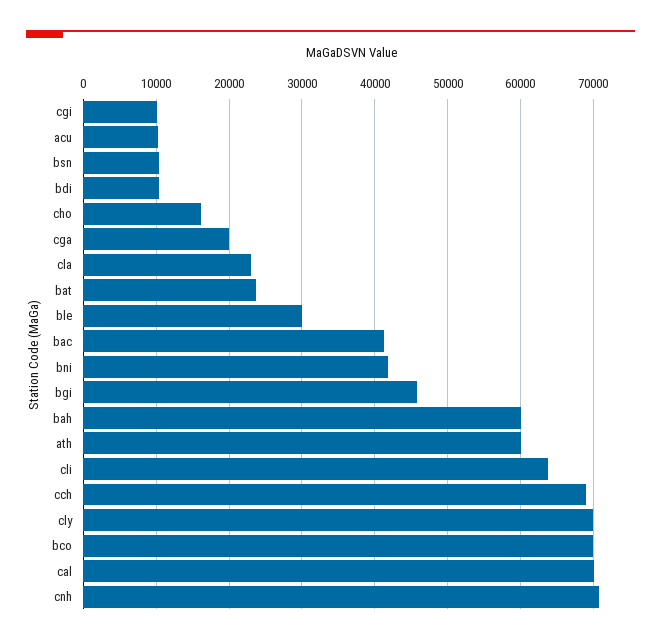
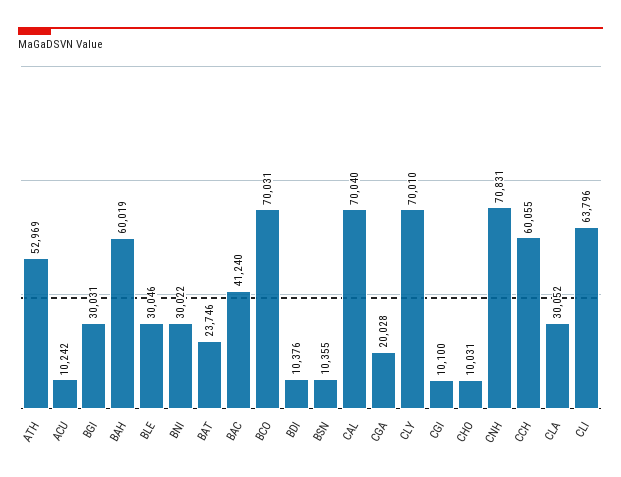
cho: 16000 -> 10031
cla: 23000 -> 30052
bni: 42000 -> 30022
bgi: 46000 -> 30031
ath: 60000 -> 52969
cch: 69000 -> 60055

